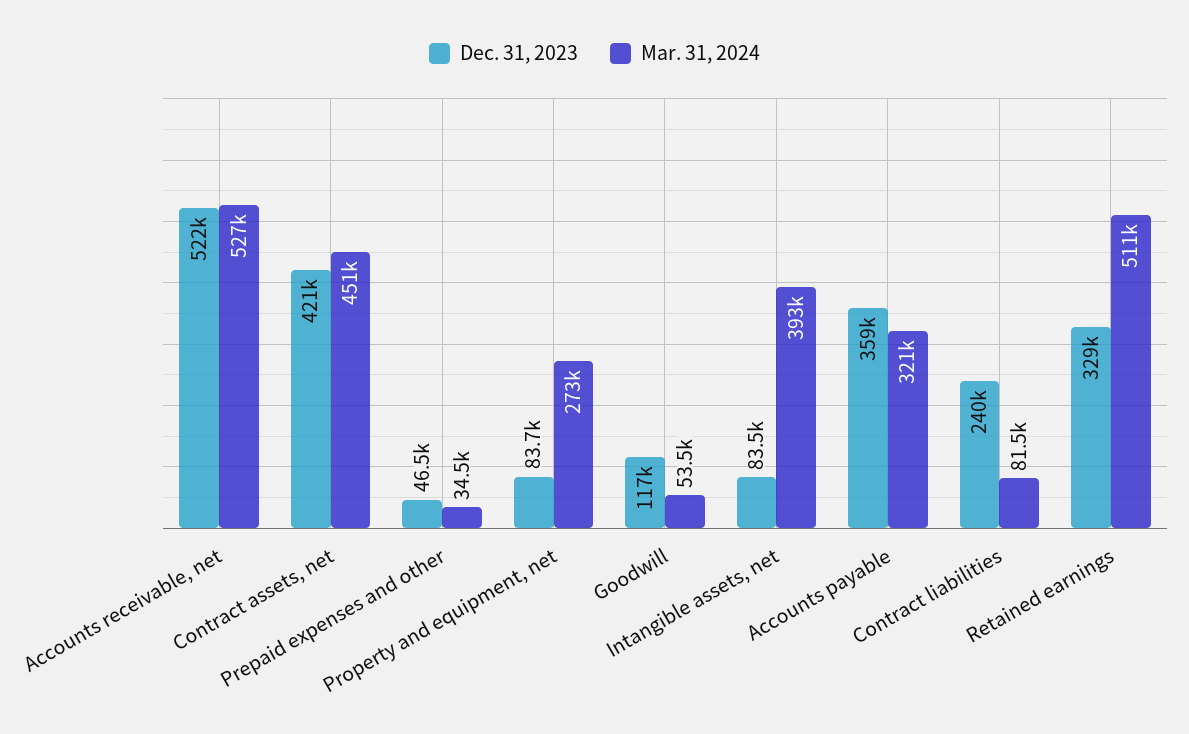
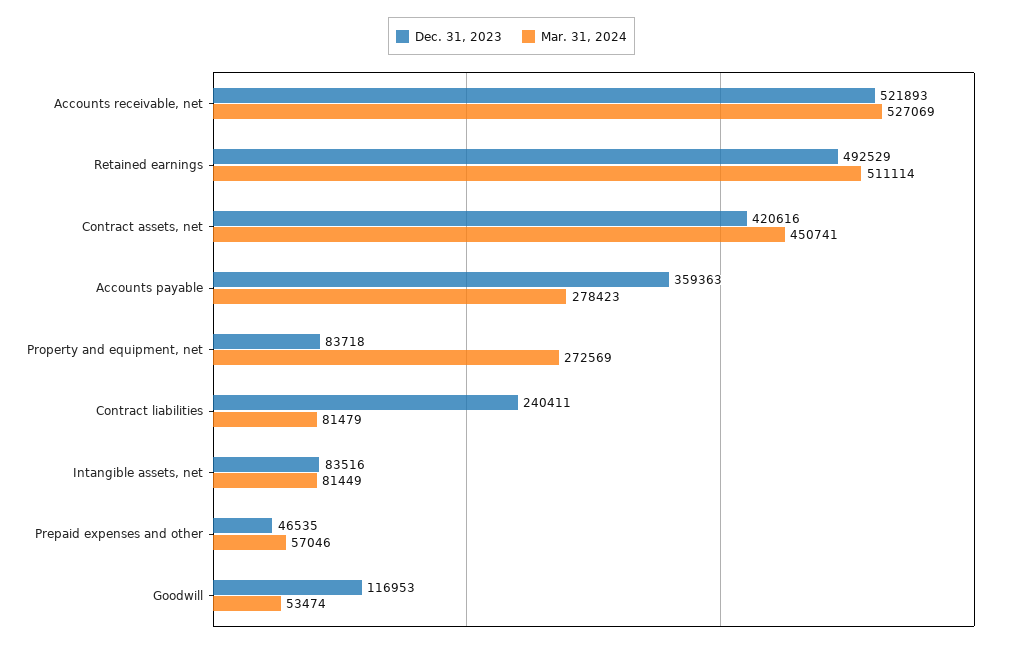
Mar. 31, 2024, Prepaid expenses and other: 34500 -> 57046
Mar. 31, 2024, Intangible assets, net: 393000 -> 81449
Mar. 31, 2024, Accounts payable: 321000 -> 278423
Dec. 31, 2023, Retained earnings: 329000 -> 492529

